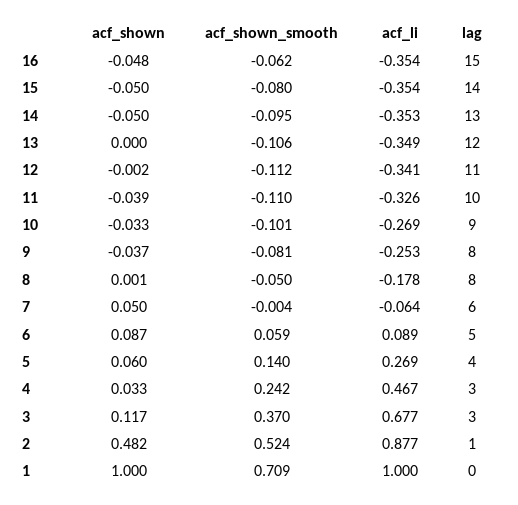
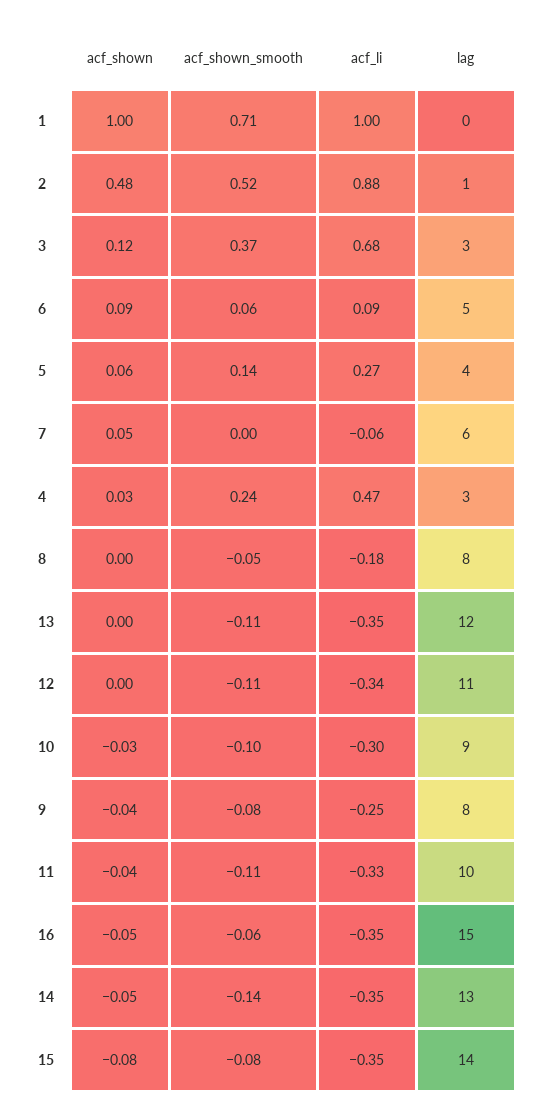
acf_shown, 15: -0.05 -> -0.08
acf_shown_smooth, 14: -0.095 -> -0.14
acf_li, 10: -0.269 -> -0.3

